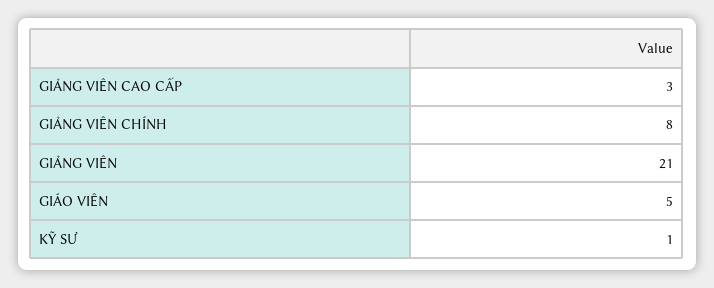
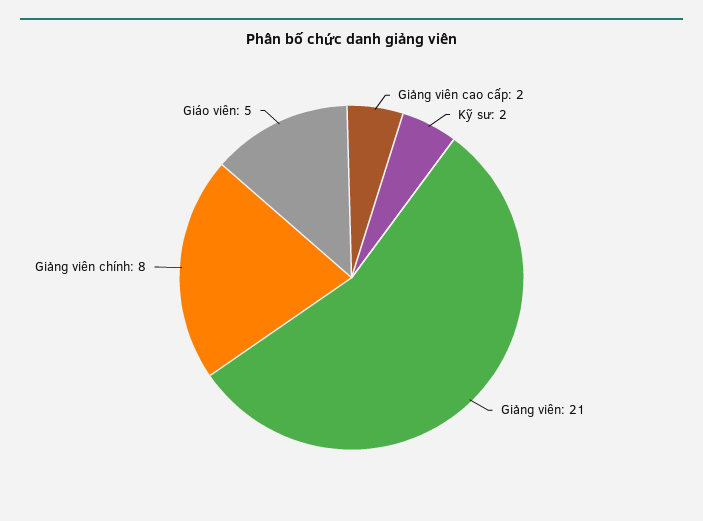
GIẢNG VIÊN CAO CẤP: 3 -> 2
KỸ SƯ: 1 -> 2

